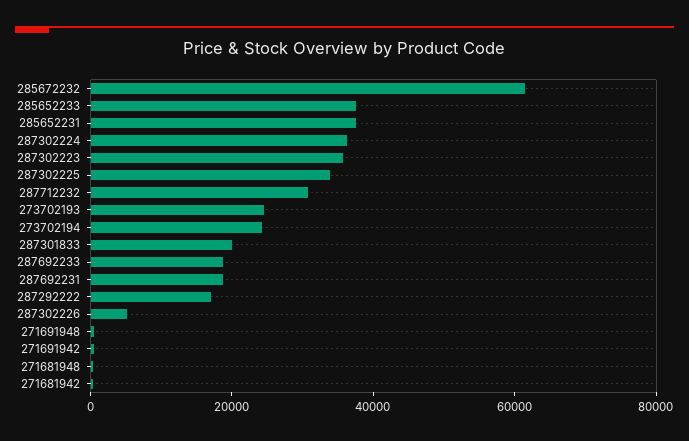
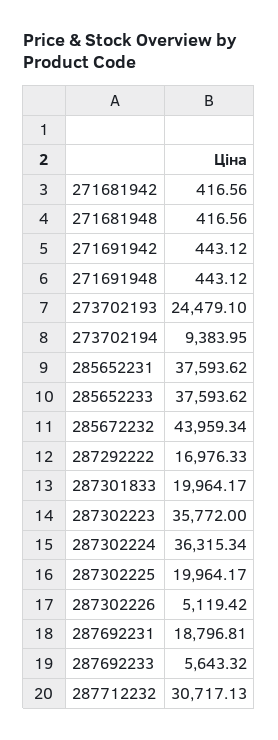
285672232: 60000 -> 43959.34
287302225: 35000 -> 19964.17
273702194: 25000 -> 9383.95
287692233: 20000 -> 5643.32

